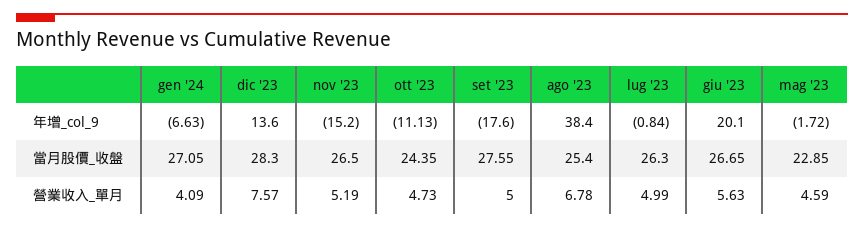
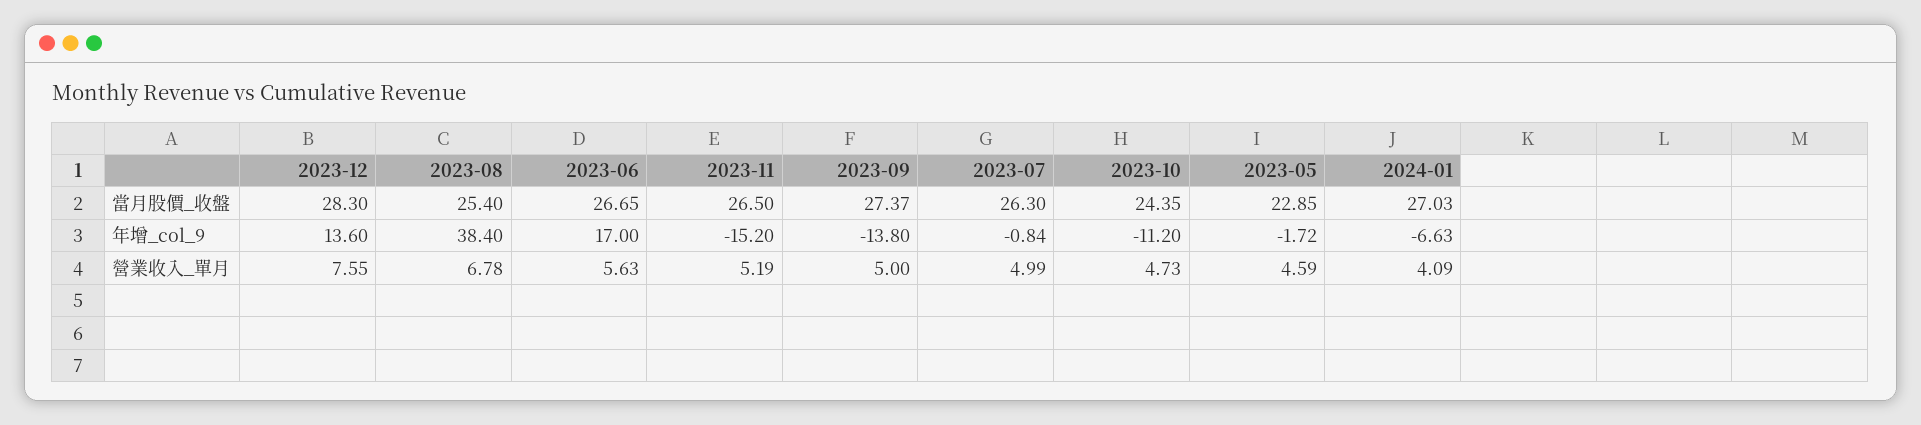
ott '23, 年增_col_9: -11.13 -> -11.2
set '23, 年增_col_9: -17.6 -> -13.8
giu '23, 年增_col_9: 20.1 -> 17
gen '24, 當月股價_收盤: 27.05 -> 27.03
set '23, 當月股價_收盤: 27.55 -> 27.37
dic '23, 營業收入_單月: 7.57 -> 7.55

